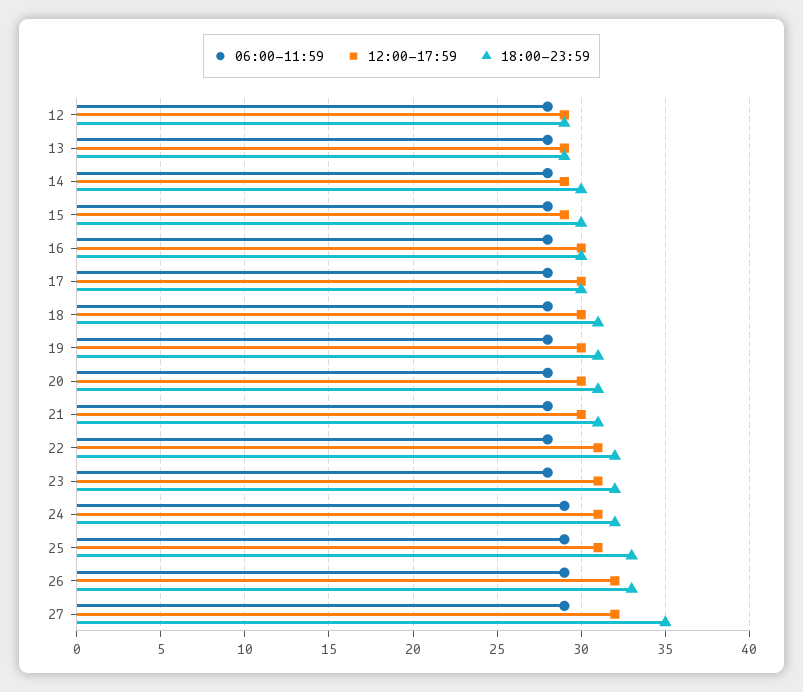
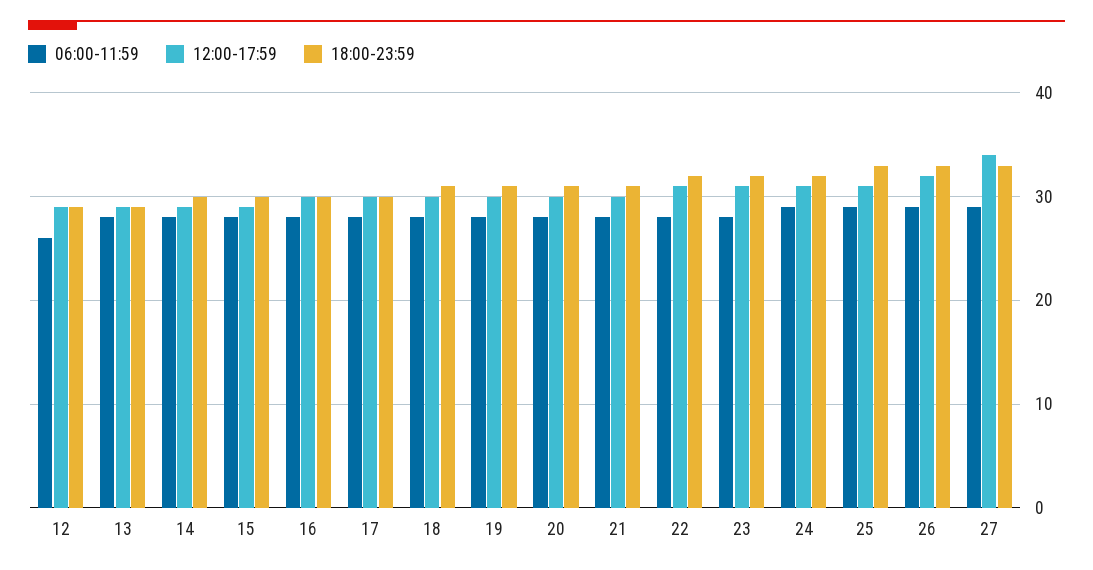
06:00-11:59, 12: 28 -> 26
12:00-17:59, 27: 32 -> 34
18:00-23:59, 27: 35 -> 33

